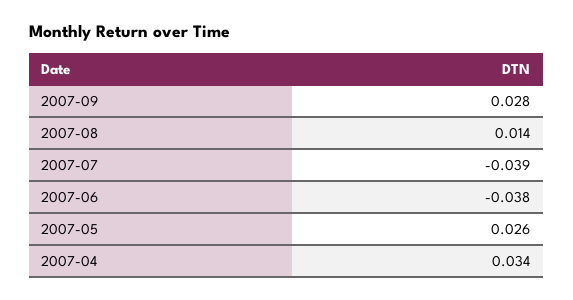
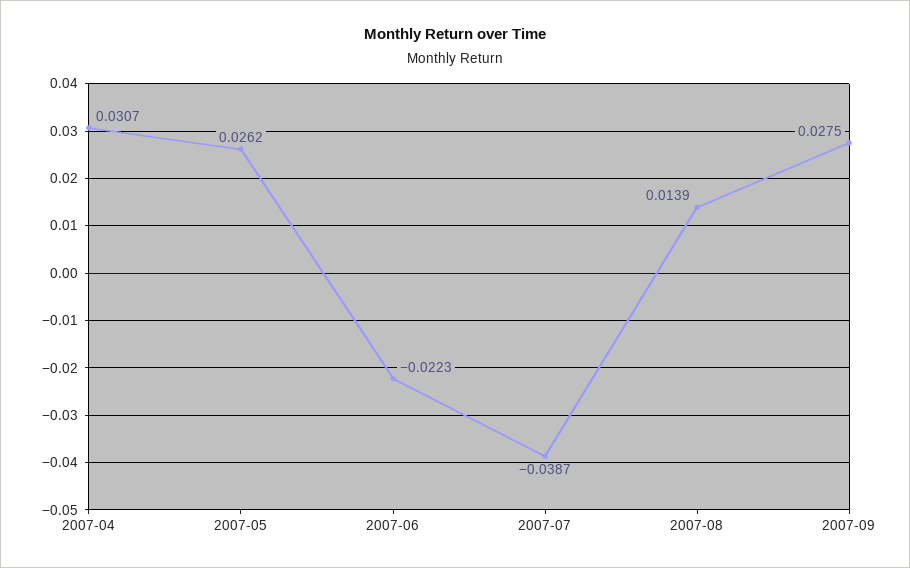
2007-06: -0.038 -> -0.0223
2007-04: 0.034 -> 0.0307

